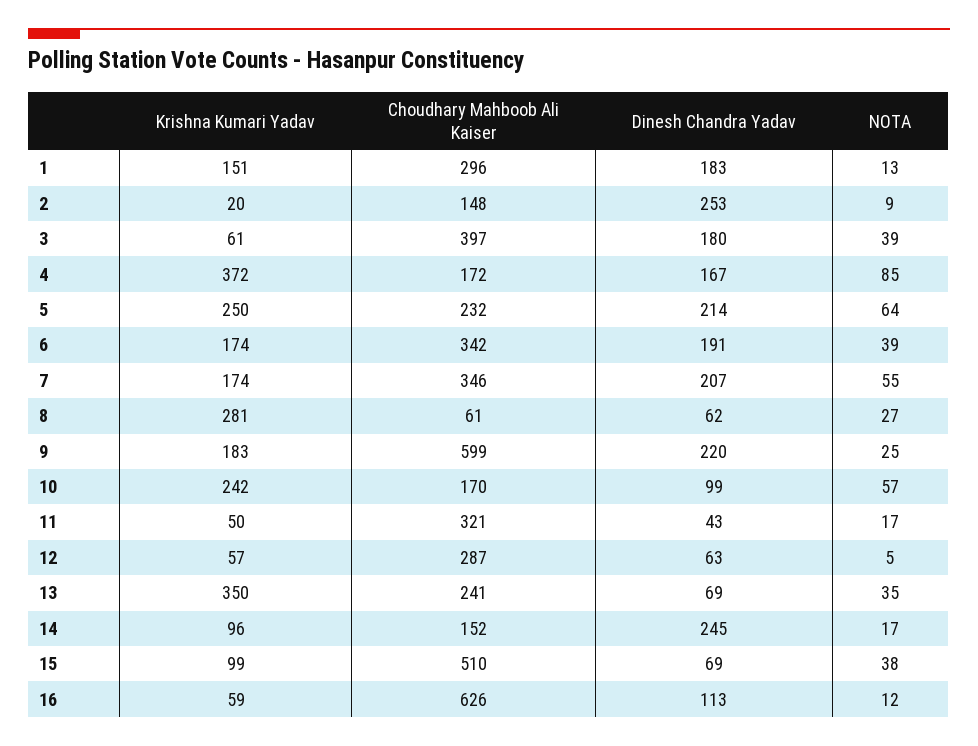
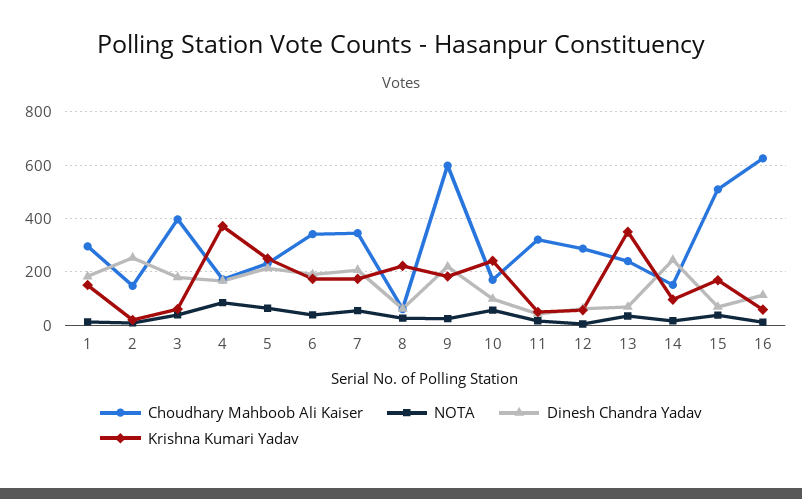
Krishna Kumari Yadav, 8: 281 -> 225
Krishna Kumari Yadav, 15: 99 -> 175

